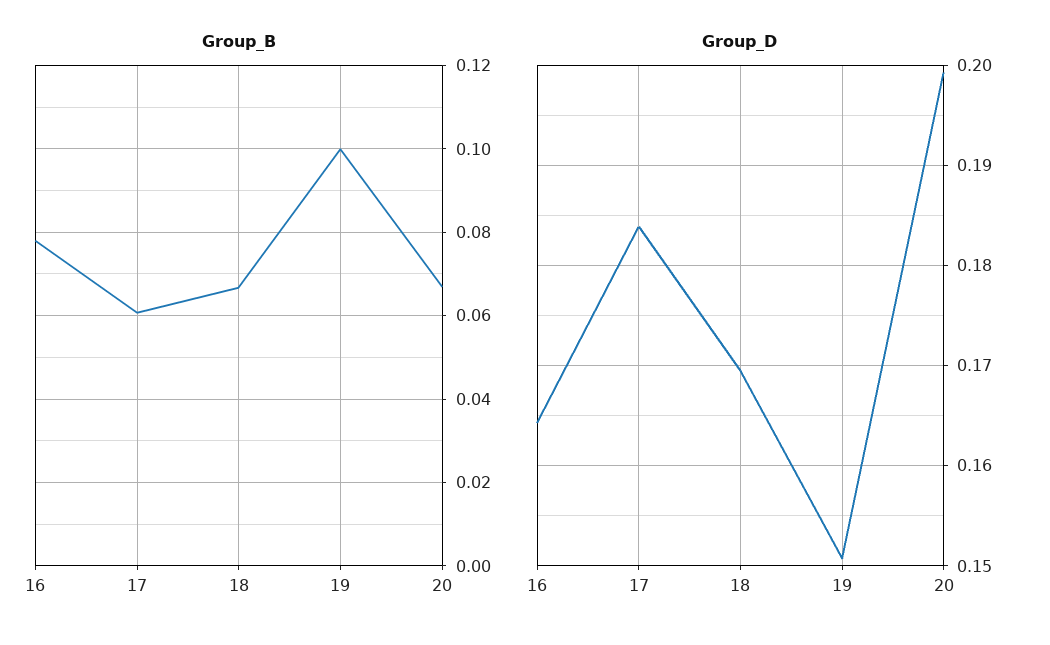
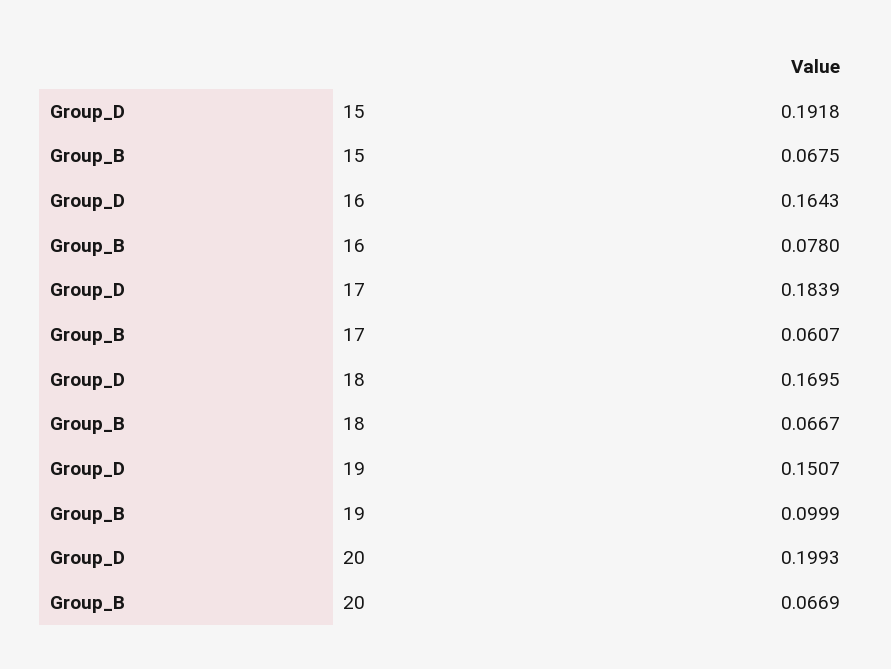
Group_D, 15: none -> 0.1918
Group_B, 15: none -> 0.0675

